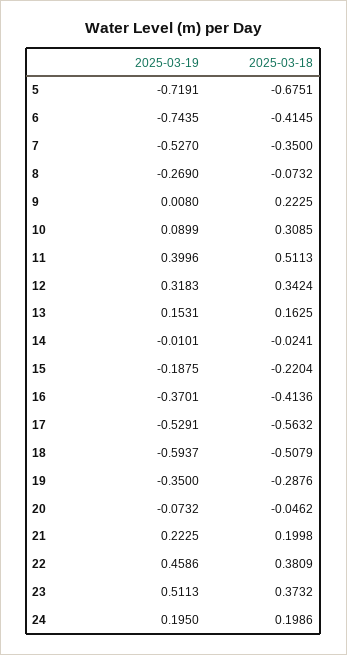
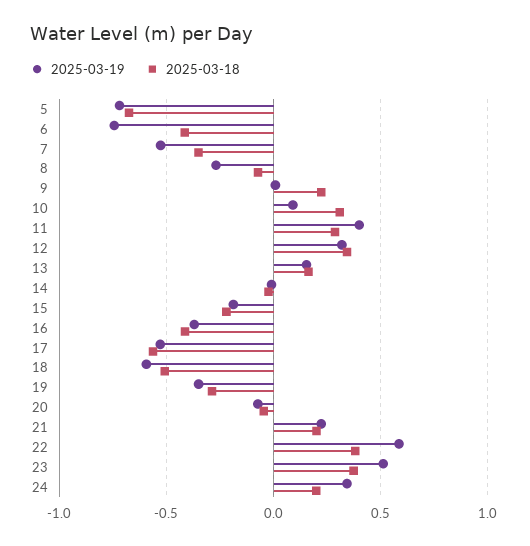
2025-03-18, 11: 0.5113 -> 0.3
2025-03-19, 22: 0.4586 -> 0.6
2025-03-19, 24: 0.195 -> 0.35

